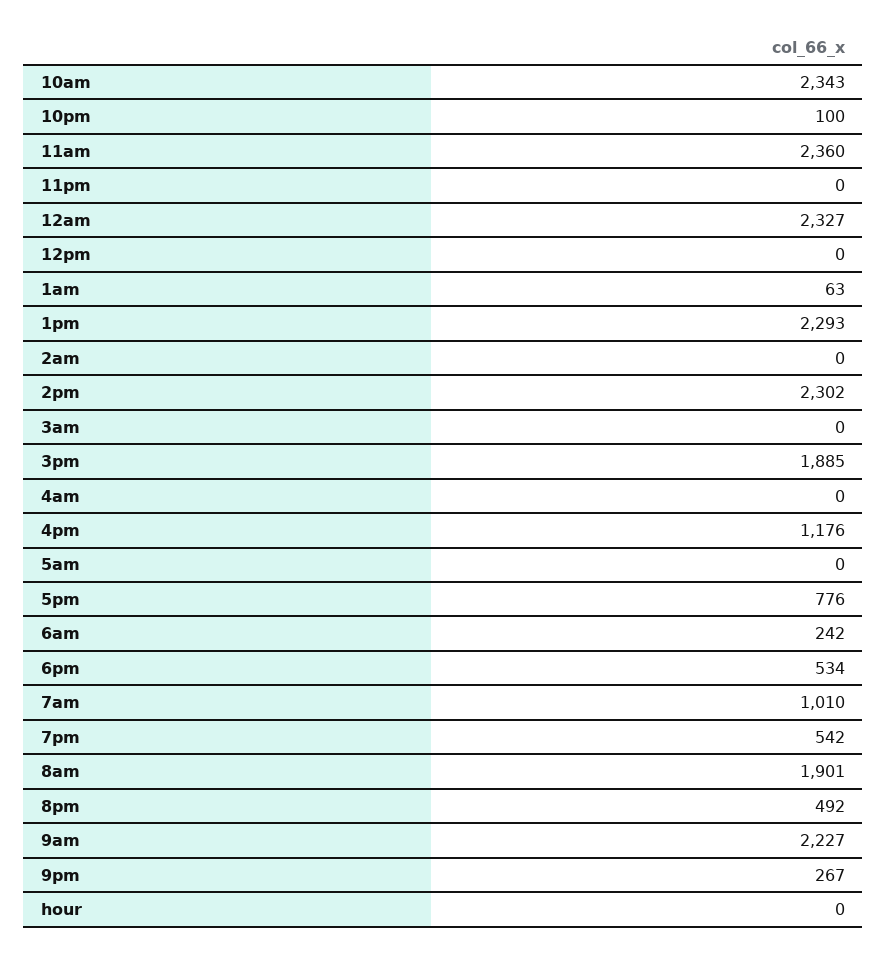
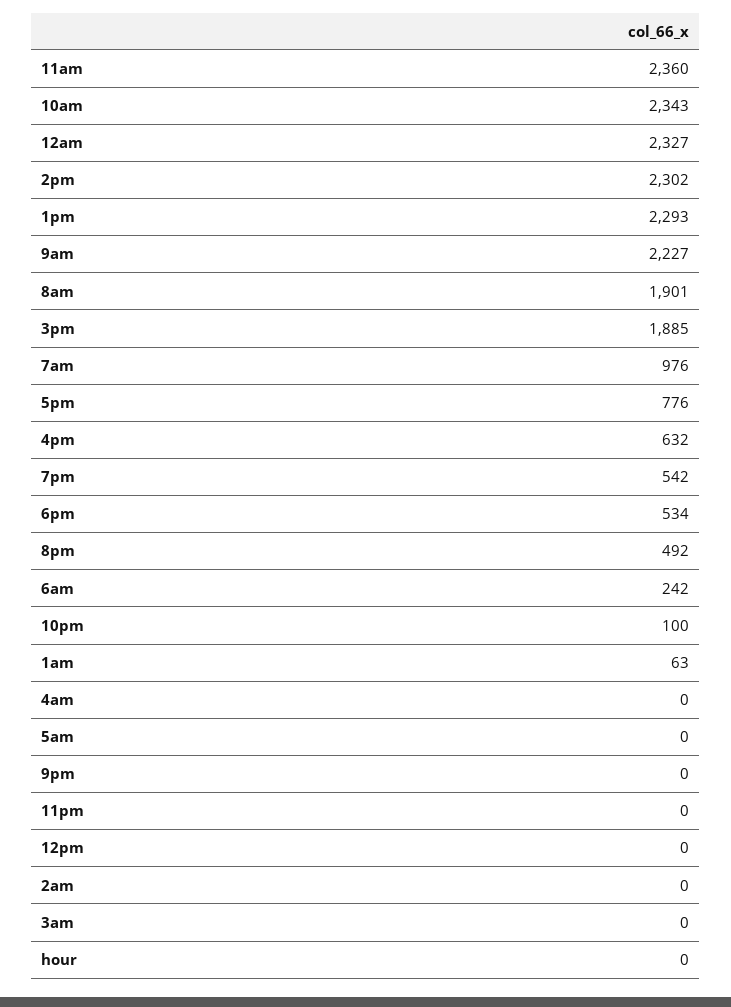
4pm: 1176 -> 632
7am: 1010 -> 976
9pm: 267 -> 0

